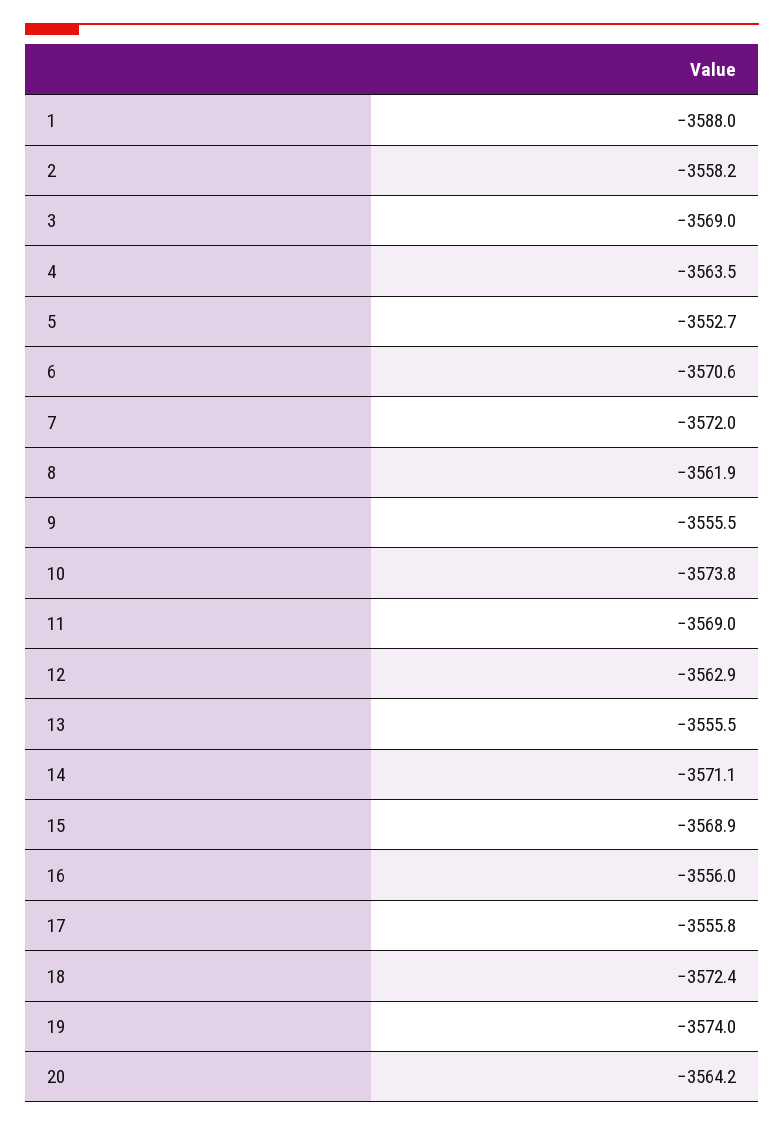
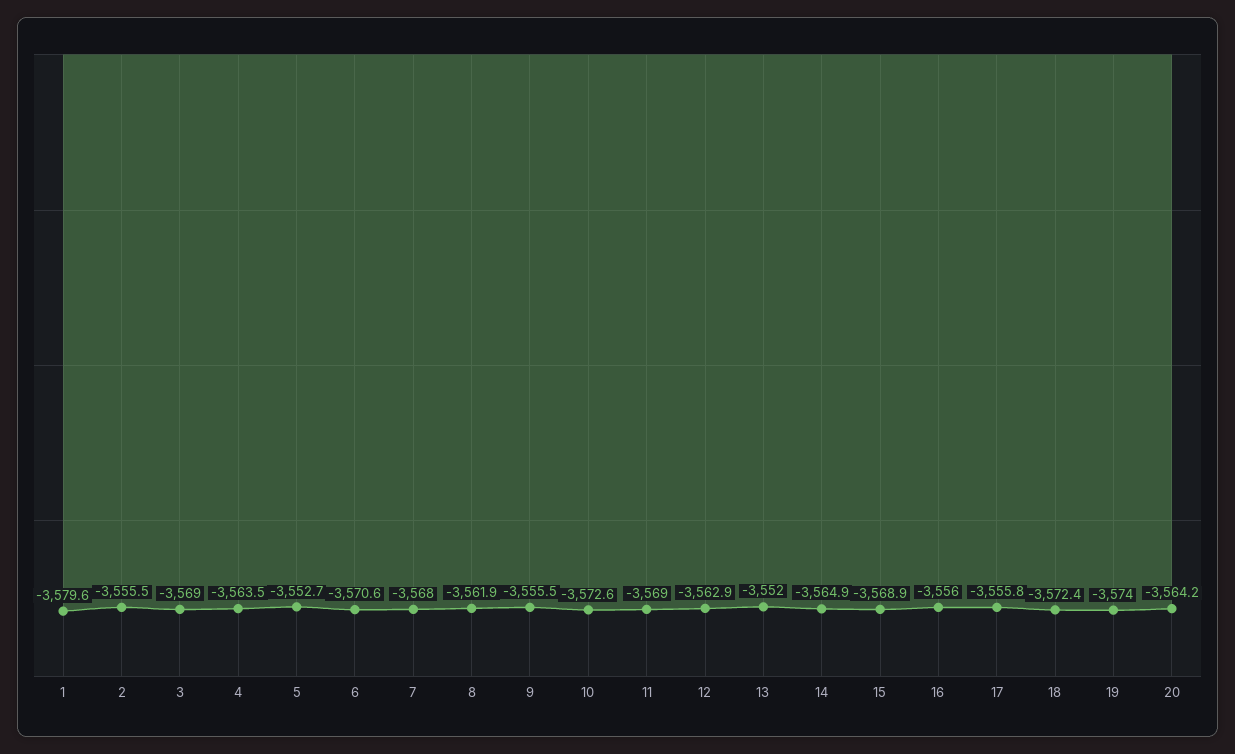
1: -3588 -> -3579.6
2: -3558.2 -> -3555.5
7: -3572 -> -3568
10: -3573.8 -> -3572.6
13: -3555.5 -> -3552
14: -3571.1 -> -3564.9

